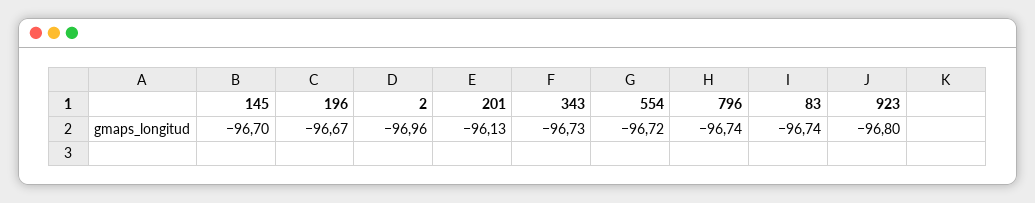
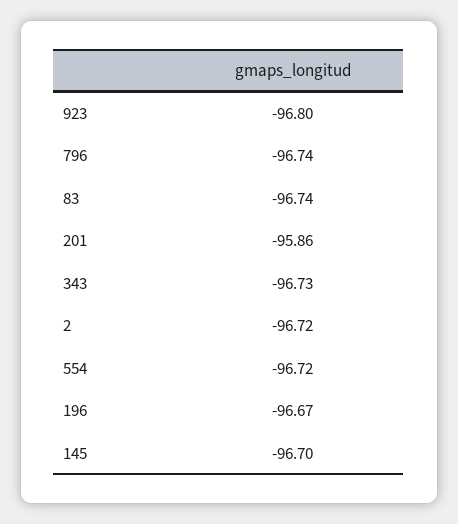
2: -96.96 -> -96.72
201: -96.13 -> -95.86

